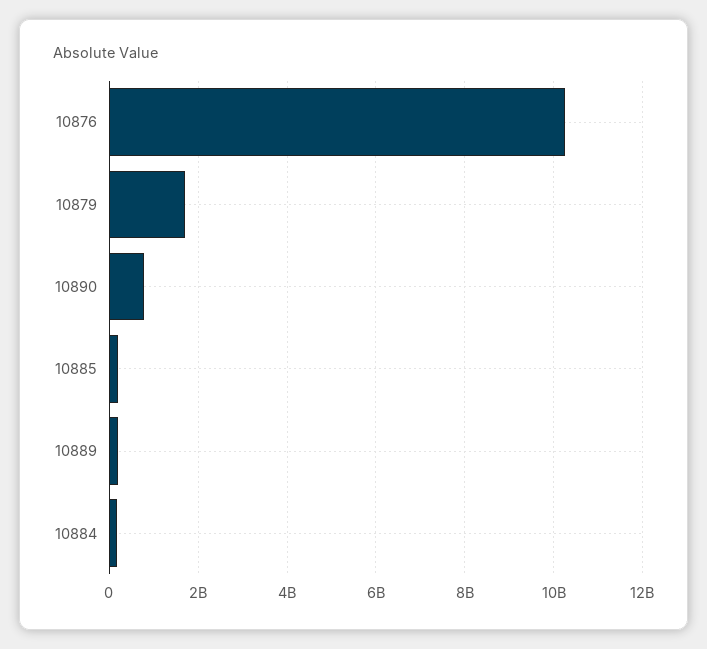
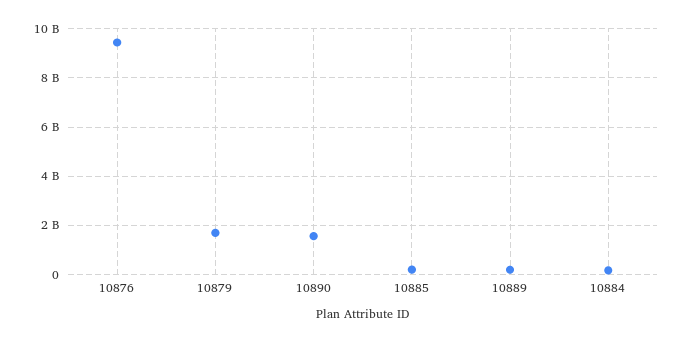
10876: 10200000000 -> 9500000000
10890: 800000000 -> 1500000000

